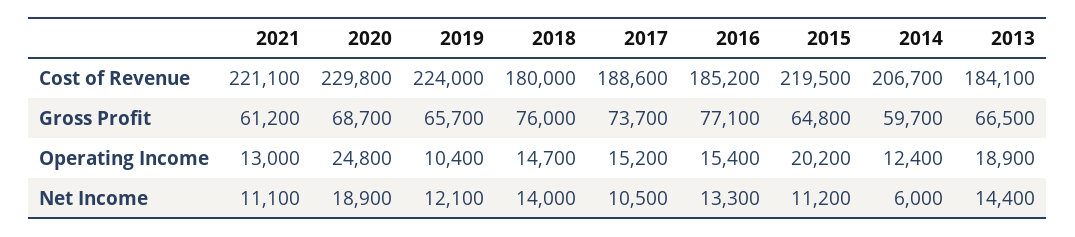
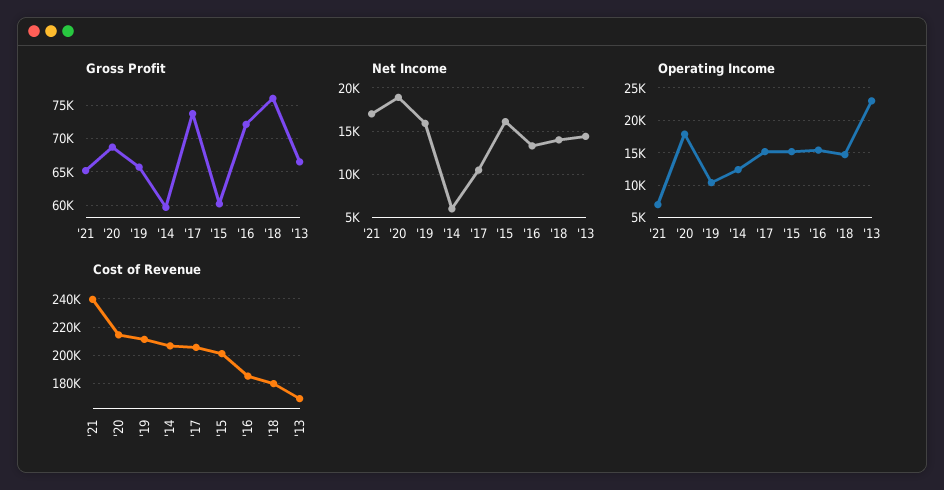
Cost of Revenue, 2021: 221100 -> 240000
Cost of Revenue, 2020: 229800 -> 215000
Cost of Revenue, 2019: 224000 -> 210000
Cost of Revenue, 2017: 188600 -> 205000
Cost of Revenue, 2015: 219500 -> 200000
Cost of Revenue, 2013: 184100 -> 170000
Gross Profit, 2021: 61200 -> 65000
Gross Profit, 2016: 77100 -> 72000
Gross Profit, 2015: 64800 -> 60000
Operating Income, 2021: 13000 -> 7000
Operating Income, 2020: 24800 -> 18000
Operating Income, 2015: 20200 -> 15000
Operating Income, 2013: 18900 -> 23000
Net Income, 2021: 11100 -> 17000
Net Income, 2019: 12100 -> 16000
Net Income, 2015: 11200 -> 16000

